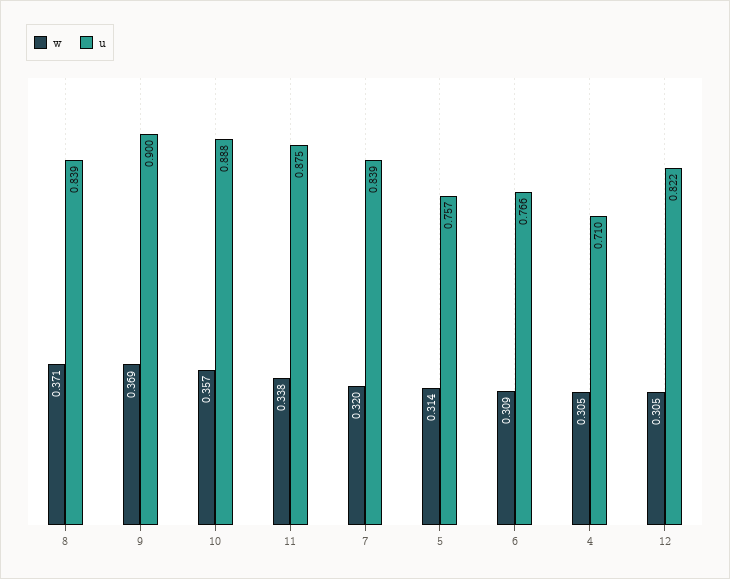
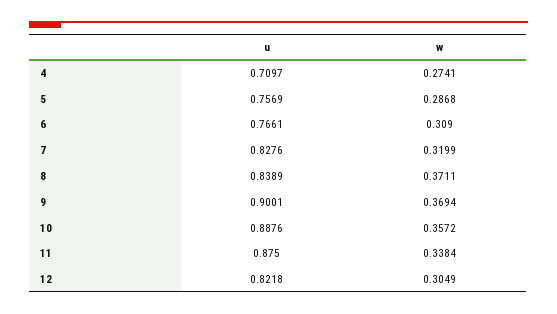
u, 7: 0.839 -> 0.8276
w, 5: 0.314 -> 0.2868
w, 4: 0.305 -> 0.2741

